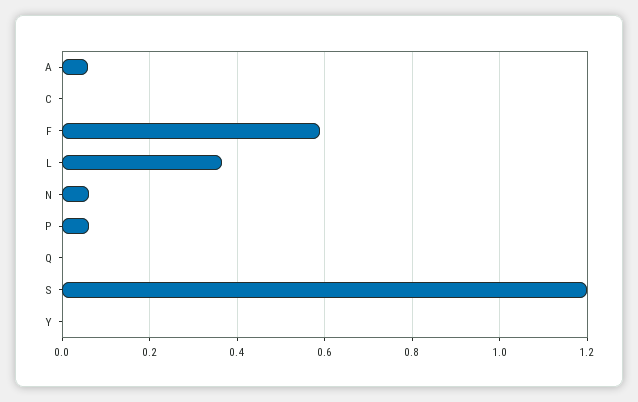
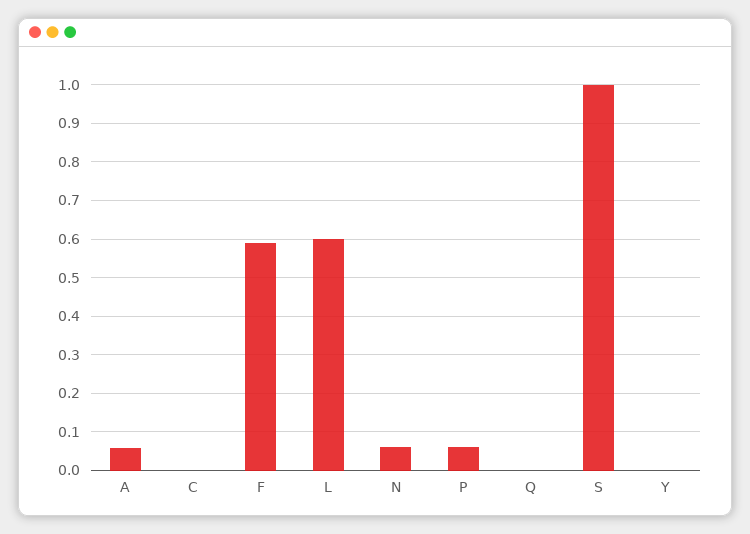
L: 0.36 -> 0.6
S: 1.2 -> 1

